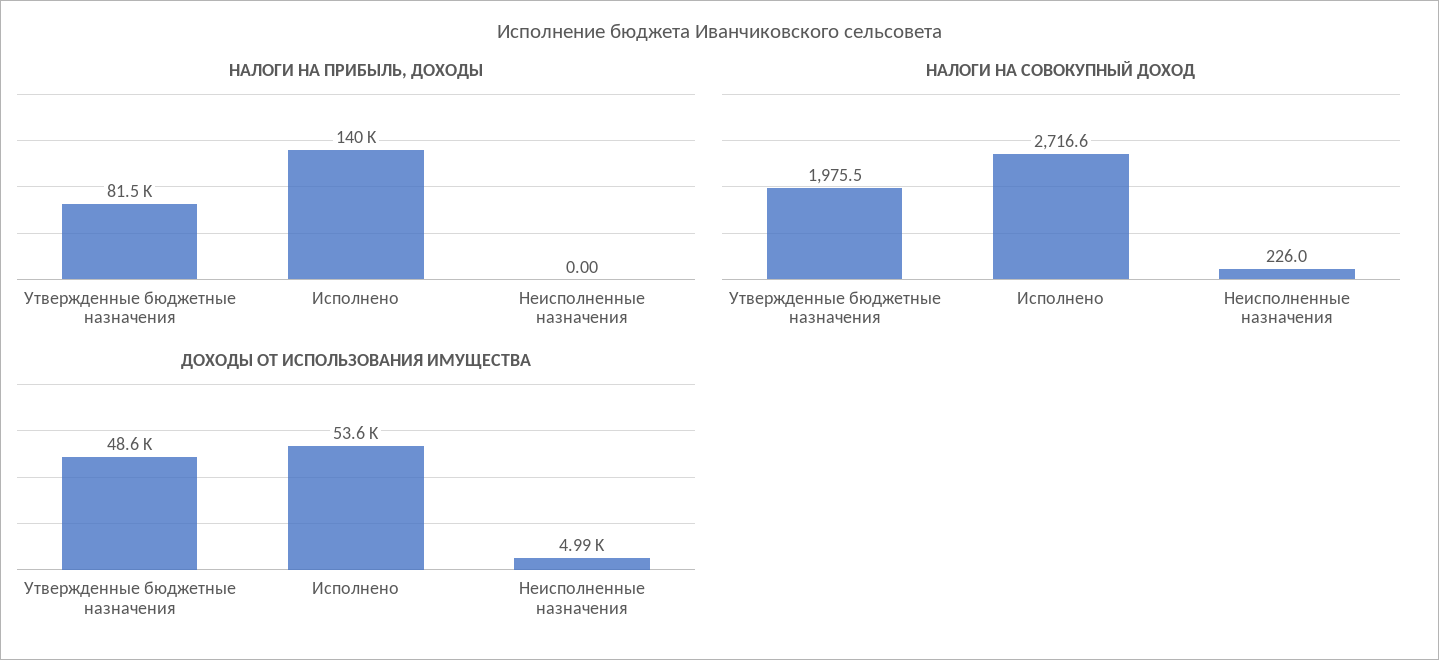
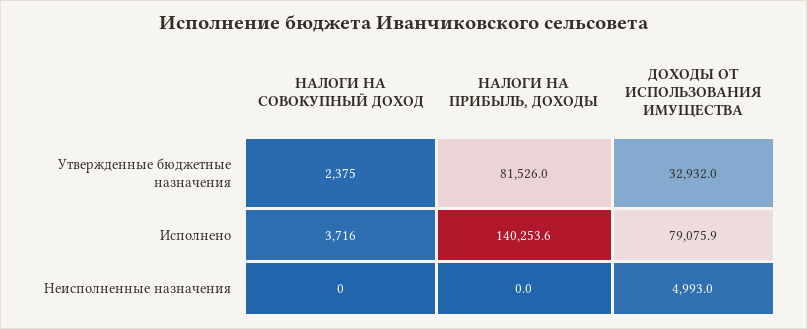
НАЛОГИ НА СОВОКУПНЫЙ ДОХОД, Утвержденные бюджетные назначения: 1975.5 -> 2375
НАЛОГИ НА СОВОКУПНЫЙ ДОХОД, Исполнено: 2716.6 -> 3716
НАЛОГИ НА СОВОКУПНЫЙ ДОХОД, Неисполненные назначения: 226 -> 0
ДОХОДЫ ОТ ИСПОЛЬЗОВАНИЯ ИМУЩЕСТВА, Утвержденные бюджетные назначения: 48600 -> 32932
ДОХОДЫ ОТ ИСПОЛЬЗОВАНИЯ ИМУЩЕСТВА, Исполнено: 53600 -> 79075.9

